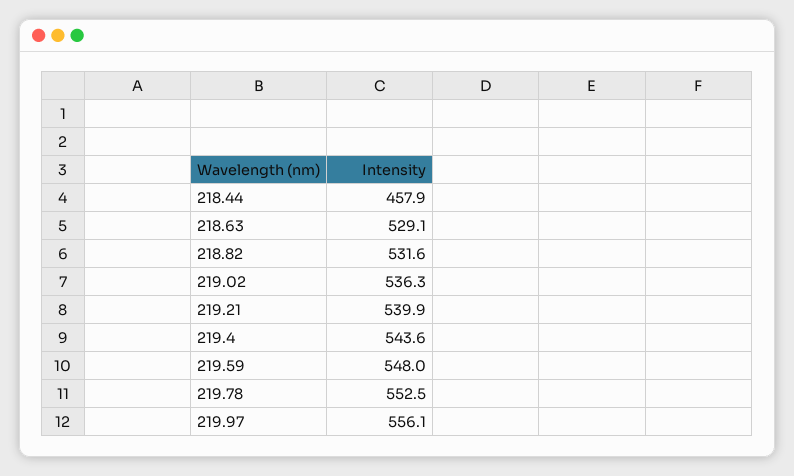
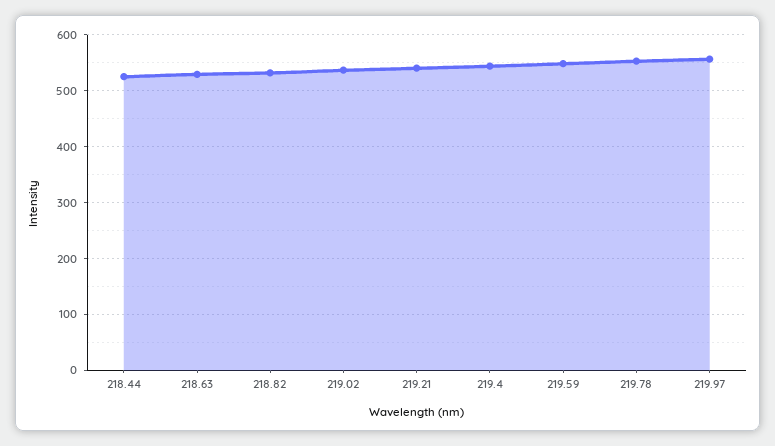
218.44: 457.9 -> 520

